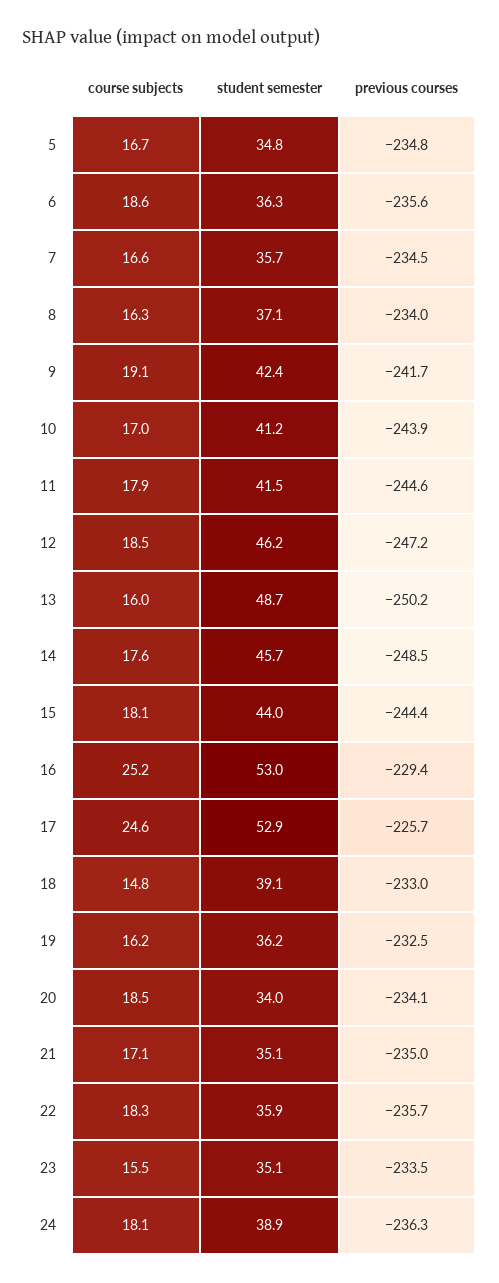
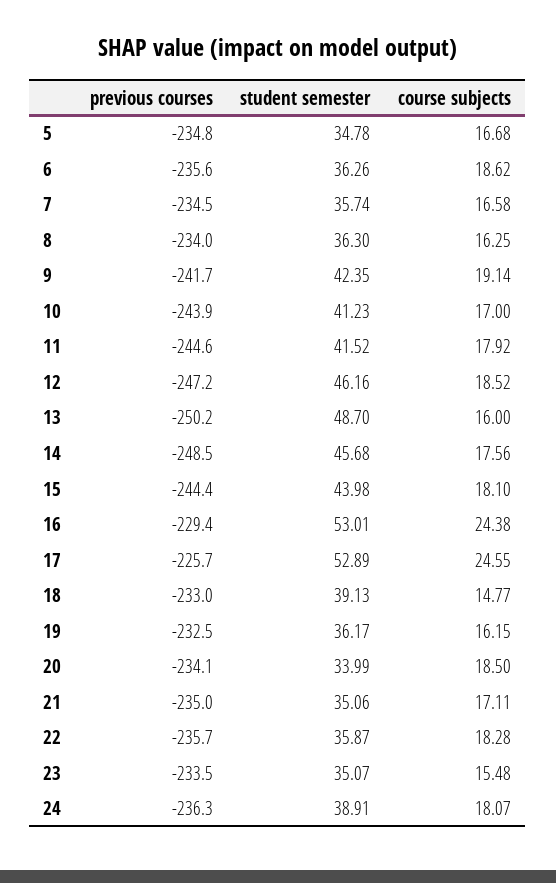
student semester, 8: 37.1 -> 36.3
course subjects, 16: 25.2 -> 24.38

